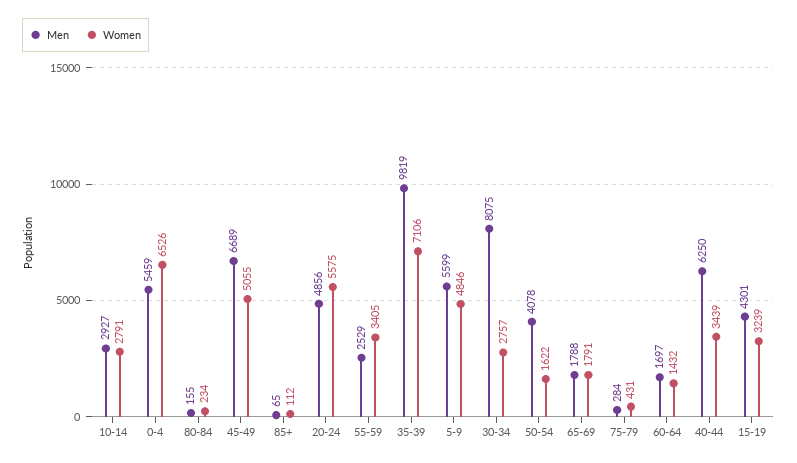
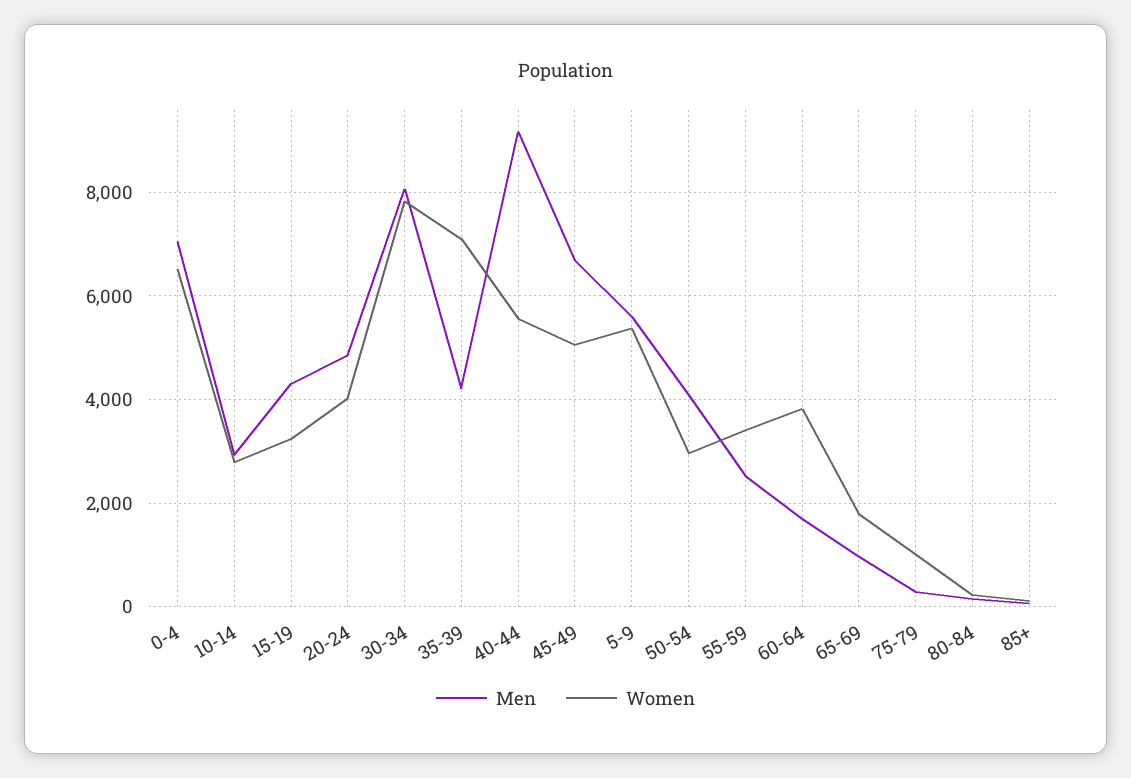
Men, 0-4: 5459 -> 7000
Women, 20-24: 5575 -> 4000
Men, 35-39: 9819 -> 4200
Women, 5-9: 4846 -> 5400
Women, 30-34: 2757 -> 7800
Women, 50-54: 1622 -> 3000
Men, 65-69: 1788 -> 1000
Women, 75-79: 431 -> 1000
Women, 60-64: 1432 -> 3800
Men, 40-44: 6250 -> 9200
Women, 40-44: 3439 -> 5600

